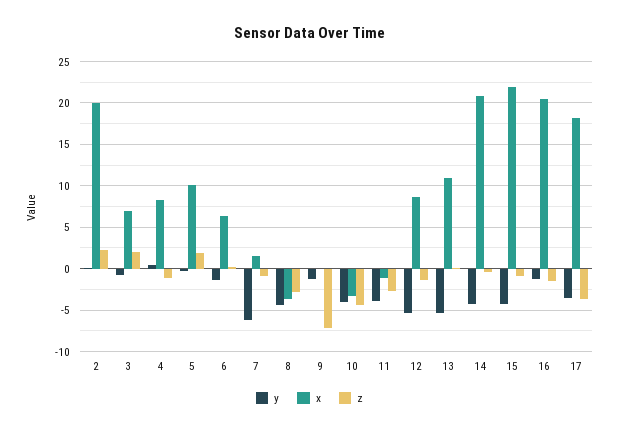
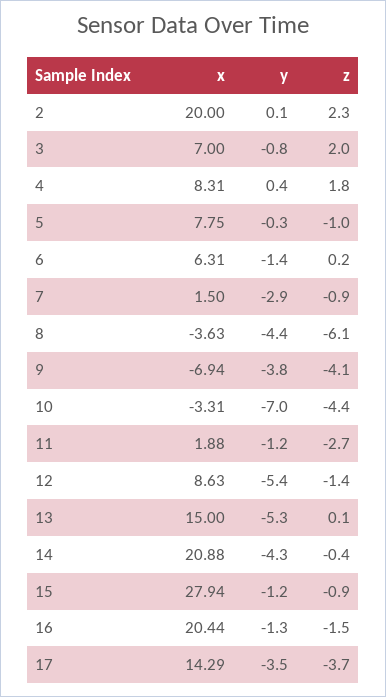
z, 4: -1 -> 1.8
x, 5: 10 -> 7.75
z, 5: 2 -> -1
y, 7: -6 -> -2.9
z, 8: -3 -> -6.1
y, 9: -1 -> -3.8
x, 9: 0 -> -6.94
z, 9: -7 -> -4.1
y, 10: -4 -> -7
y, 11: -4 -> -1.2
x, 11: -1 -> 1.88
x, 13: 11 -> 15
y, 15: -4 -> -1.2
x, 15: 22 -> 27.94
x, 17: 18 -> 14.29

